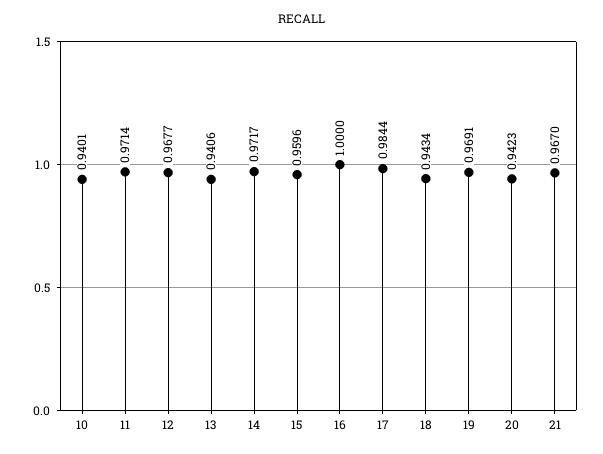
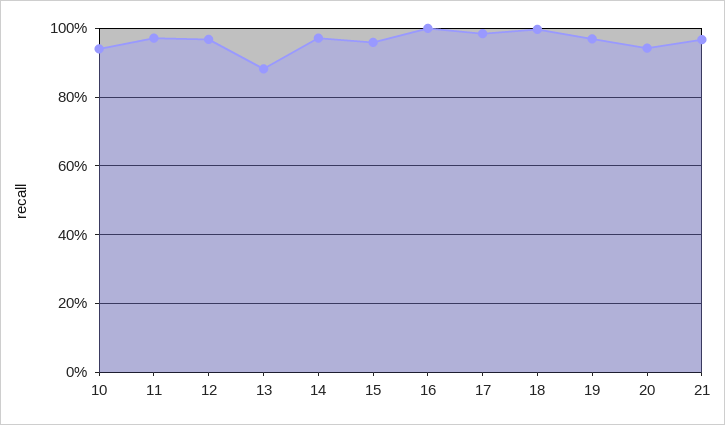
13: 0.9406 -> 0.88
18: 0.9434 -> 1

